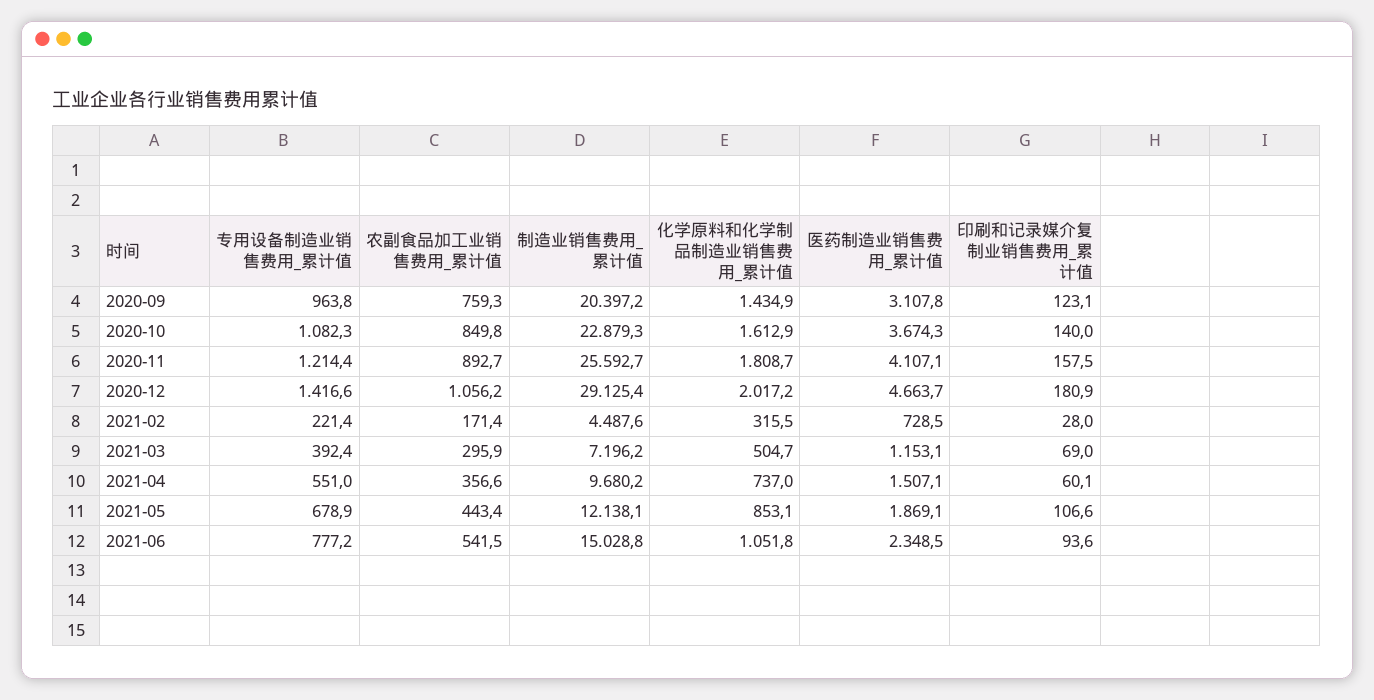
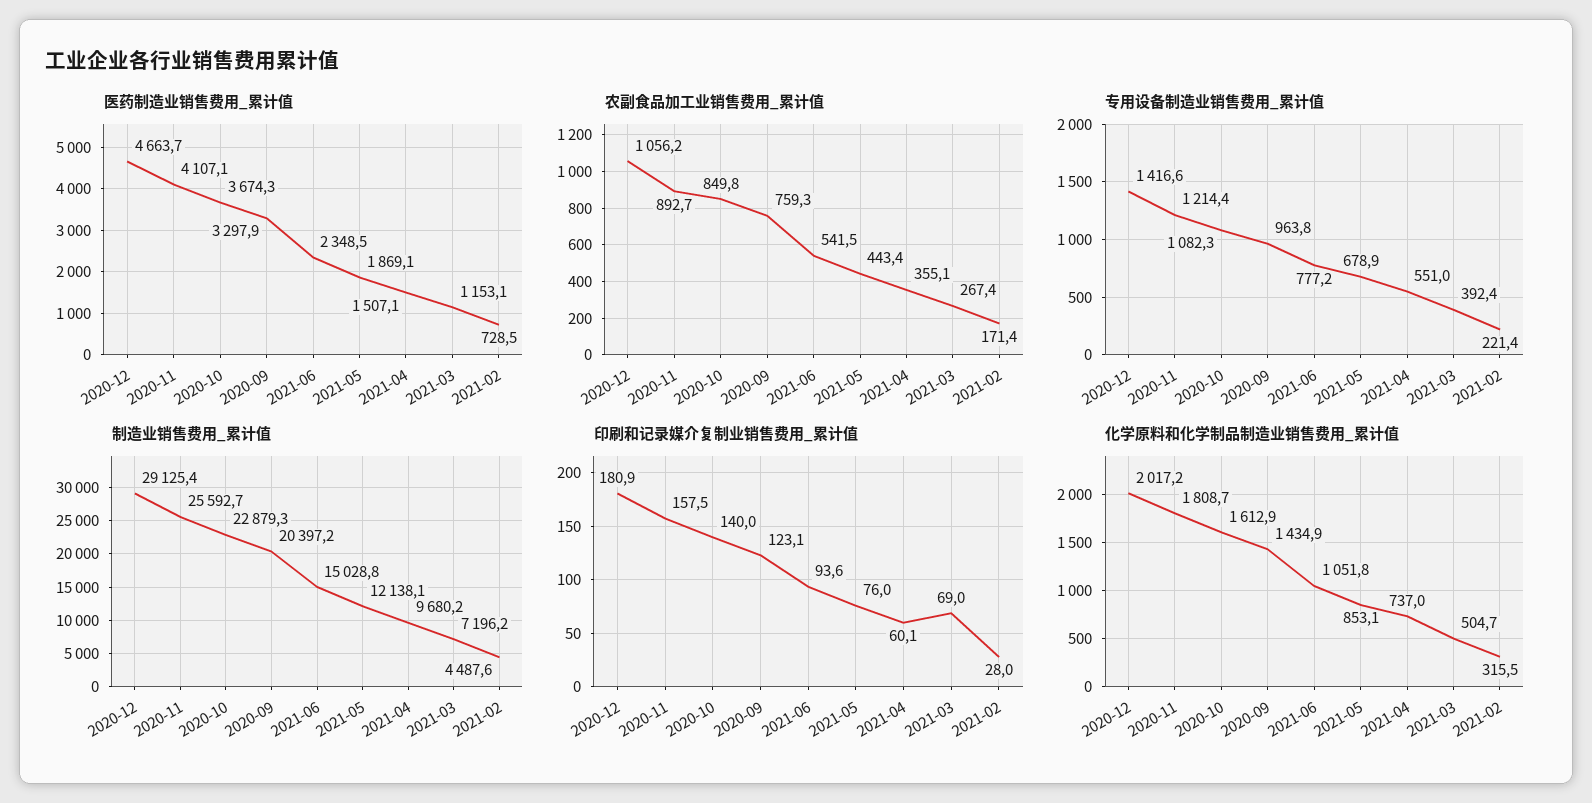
医药制造业销售费用_累计值, 2020-09: 3107.8 -> 3297.9
农副食品加工业销售费用_累计值, 2021-03: 295.9 -> 267.4
农副食品加工业销售费用_累计值, 2021-04: 356.6 -> 355.1
印刷和记录媒介复制业销售费用_累计值, 2021-05: 106.6 -> 76

